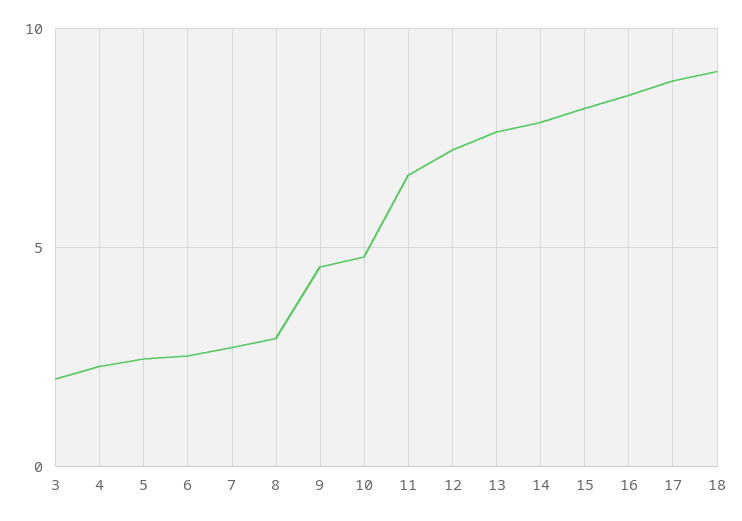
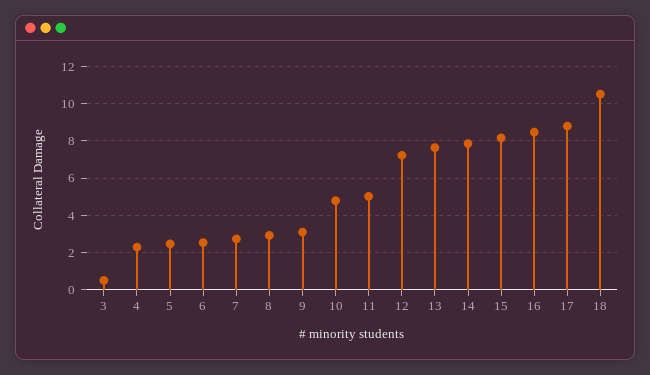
3: 2 -> 0.5
9: 4.5 -> 3
11: 6.5 -> 5
18: 9 -> 10.5

